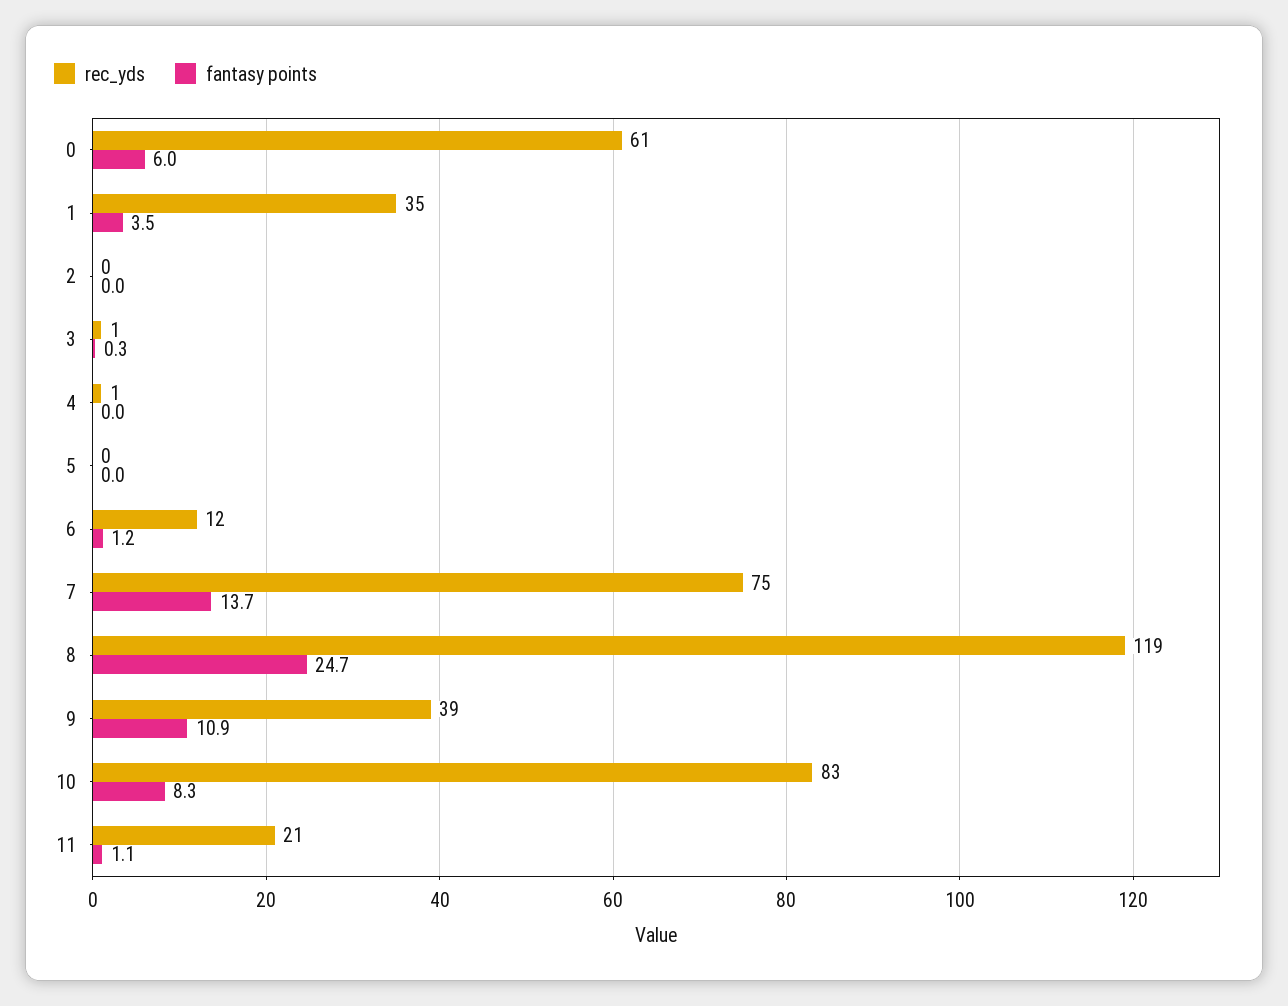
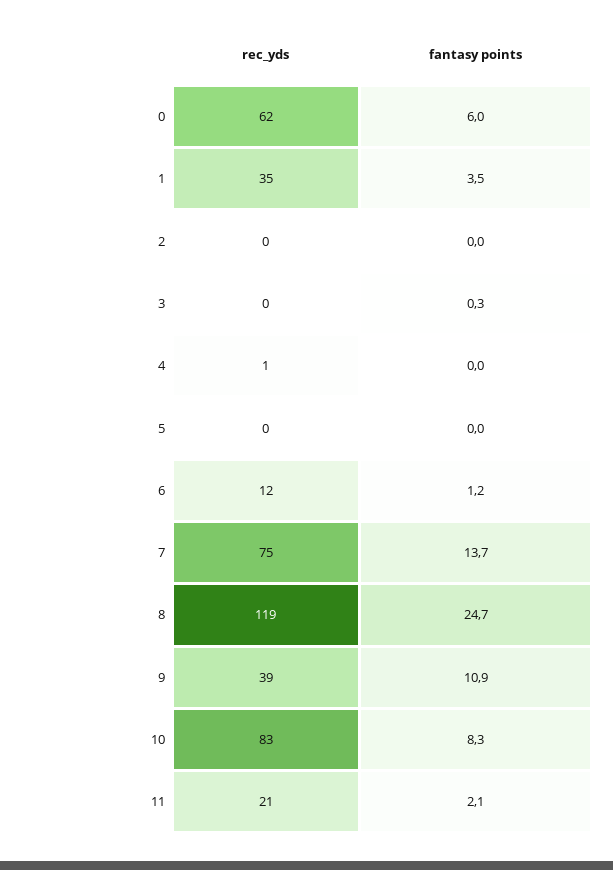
rec_yds, 0: 61 -> 62
rec_yds, 3: 1 -> 0
fantasy points, 11: 1.1 -> 2.1

